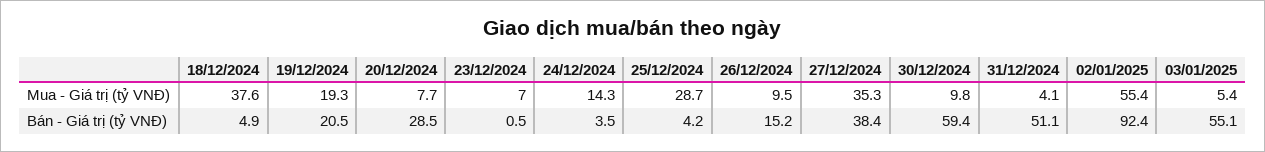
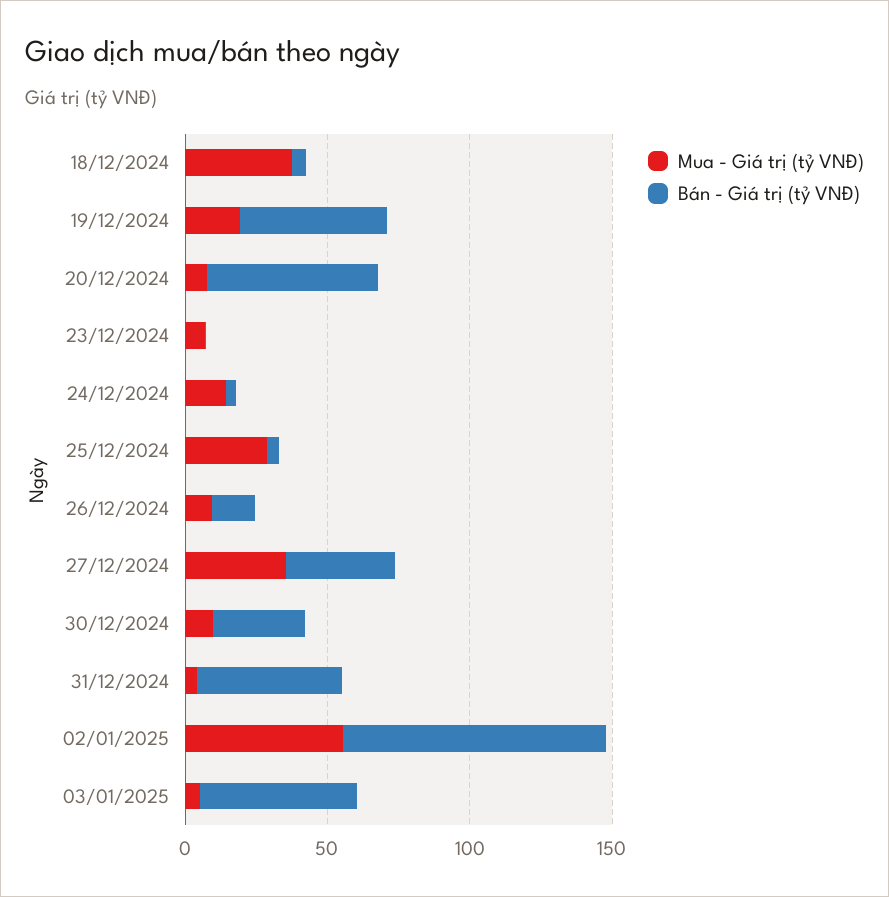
Bán - Giá trị (tỷ VNĐ), 19/12/2024: 20.5 -> 50
Bán - Giá trị (tỷ VNĐ), 20/12/2024: 28.5 -> 60
Bán - Giá trị (tỷ VNĐ), 30/12/2024: 59.4 -> 30

